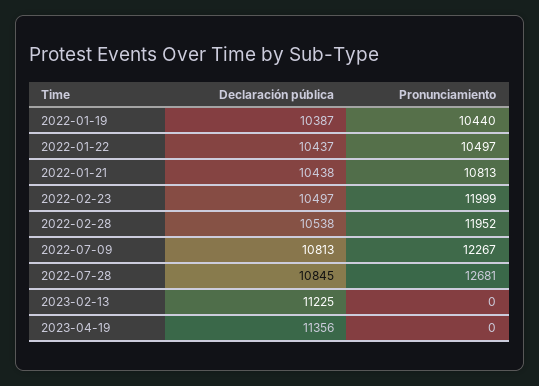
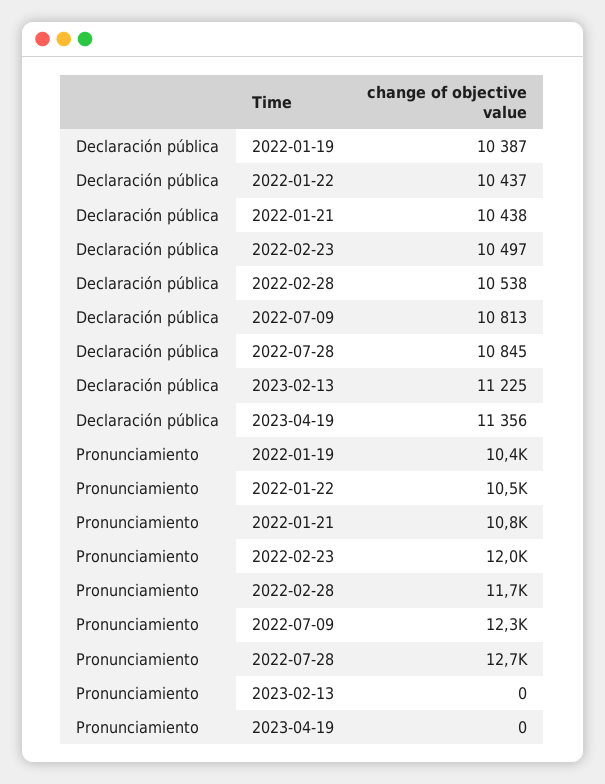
Pronunciamiento, 2022-02-28: 11952 -> 11700

